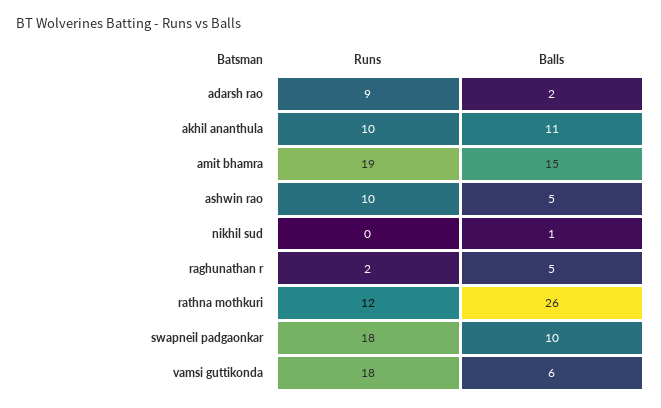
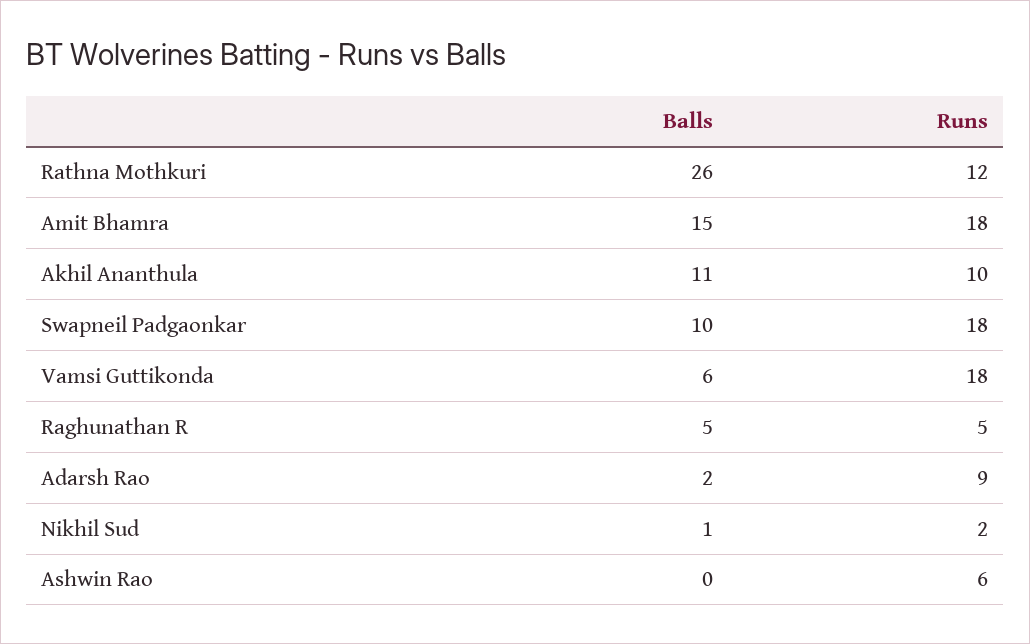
Runs, amit bhamra: 19 -> 18
Runs, ashwin rao: 10 -> 6
Balls, ashwin rao: 5 -> 0
Runs, nikhil sud: 0 -> 2
Runs, raghunathan r: 2 -> 5

